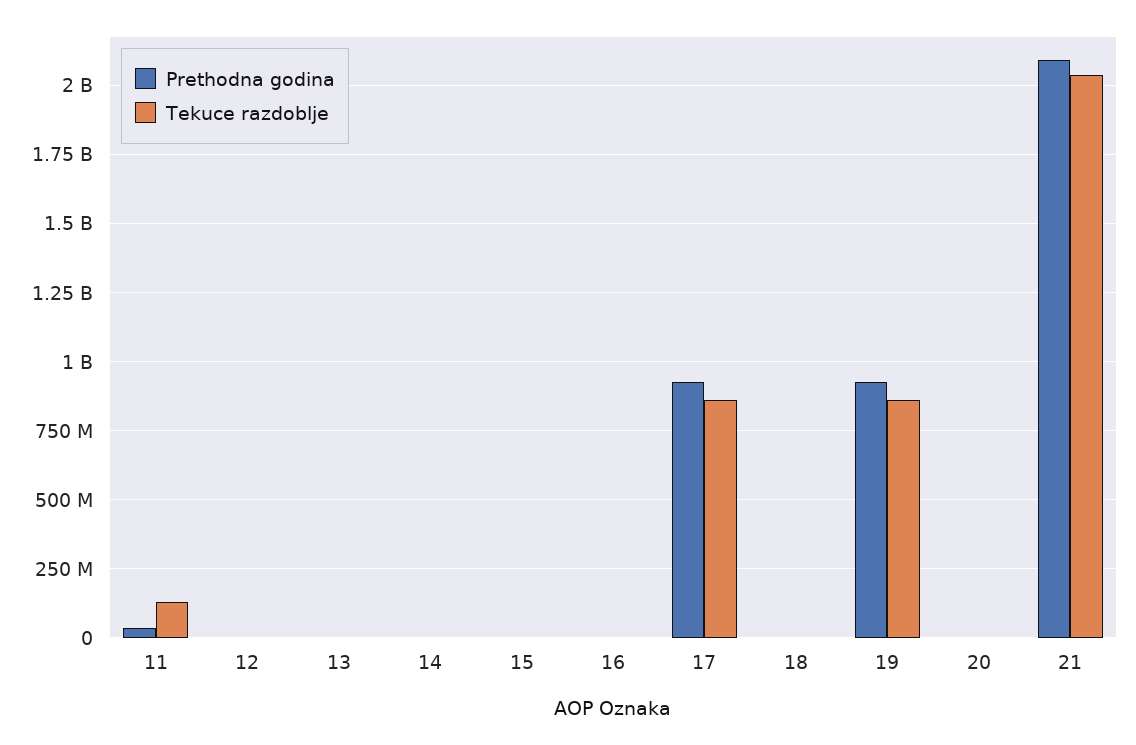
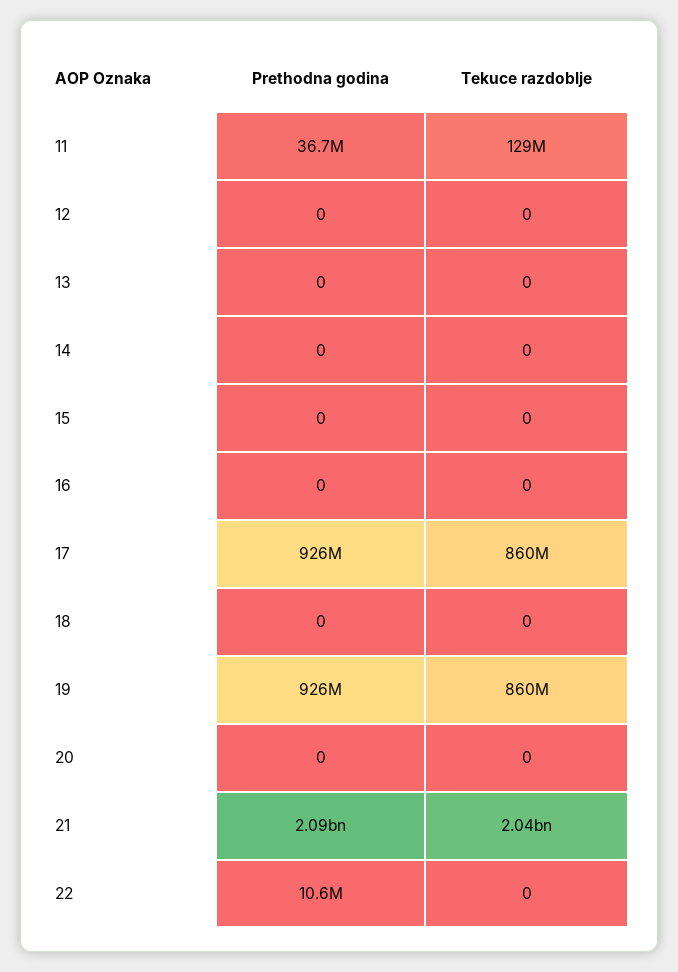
Prethodna godina, 22: none -> 10600000
Tekuce razdoblje, 22: none -> 0

